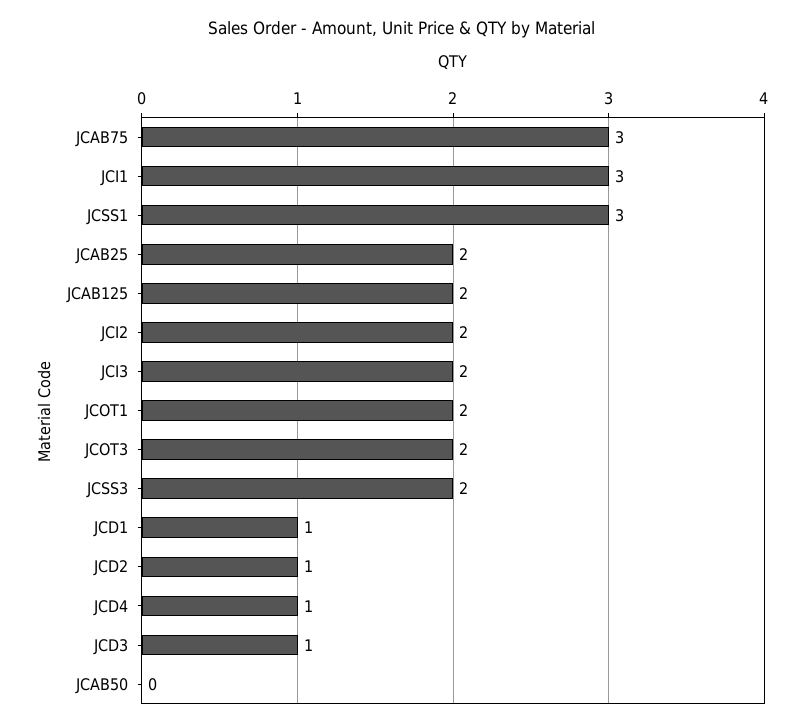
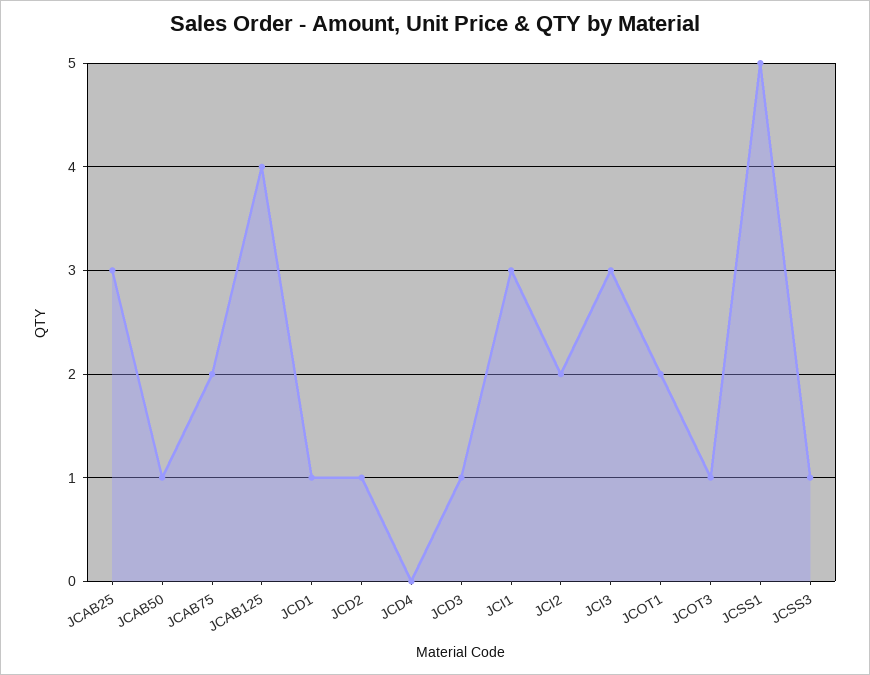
JCAB75: 3 -> 2
JCSS1: 3 -> 5
JCAB25: 2 -> 3
JCAB125: 2 -> 4
JCI3: 2 -> 3
JCOT3: 2 -> 1
JCSS3: 2 -> 1
JCD4: 1 -> 0
JCAB50: 0 -> 1

